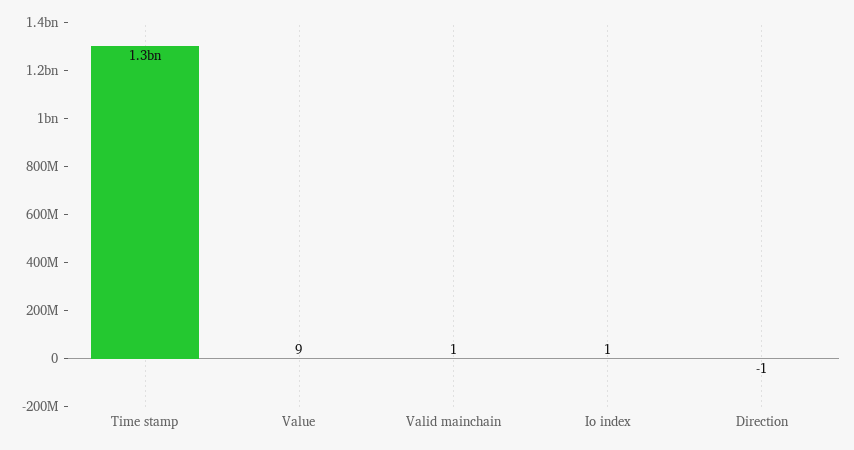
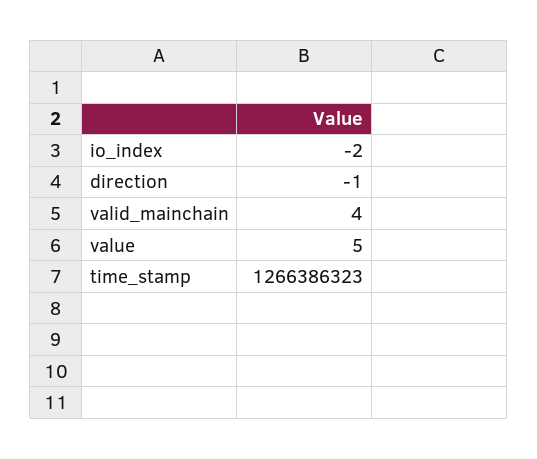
Value: 9 -> 5
Valid mainchain: 1 -> 4
Io index: 1 -> -2

